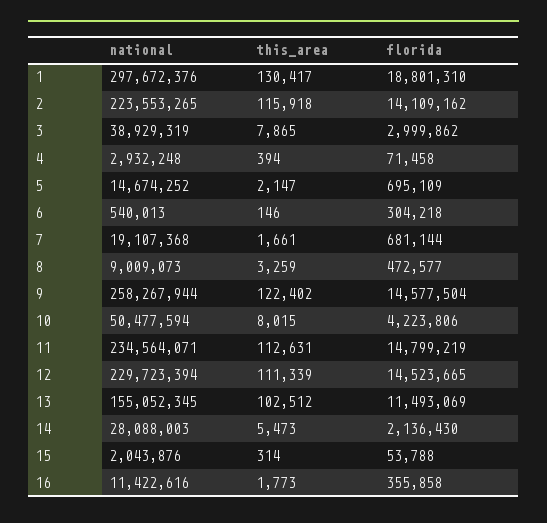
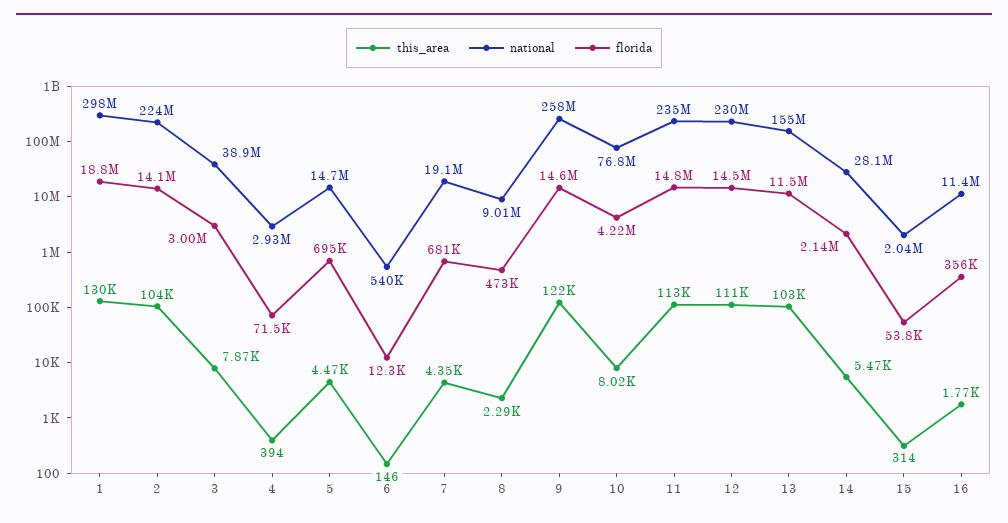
this_area, 2: 115918 -> 104000
this_area, 5: 2147 -> 4470
florida, 6: 304218 -> 12300
this_area, 7: 1661 -> 4350
this_area, 8: 3259 -> 2290
national, 10: 50477594 -> 76800000

